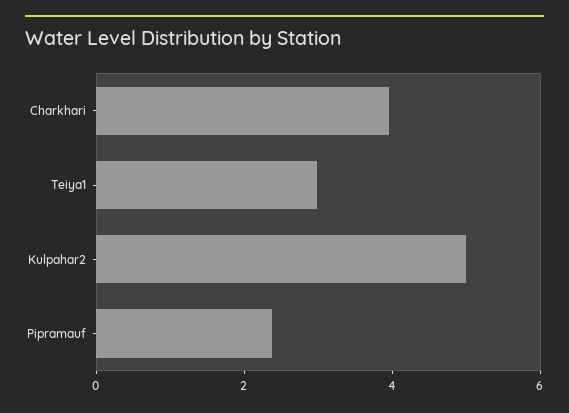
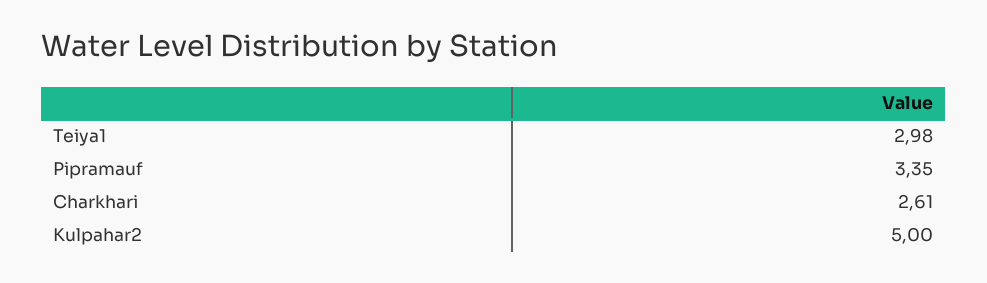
Charkhari: 4 -> 2.61
Pipramauf: 2.4 -> 3.35

